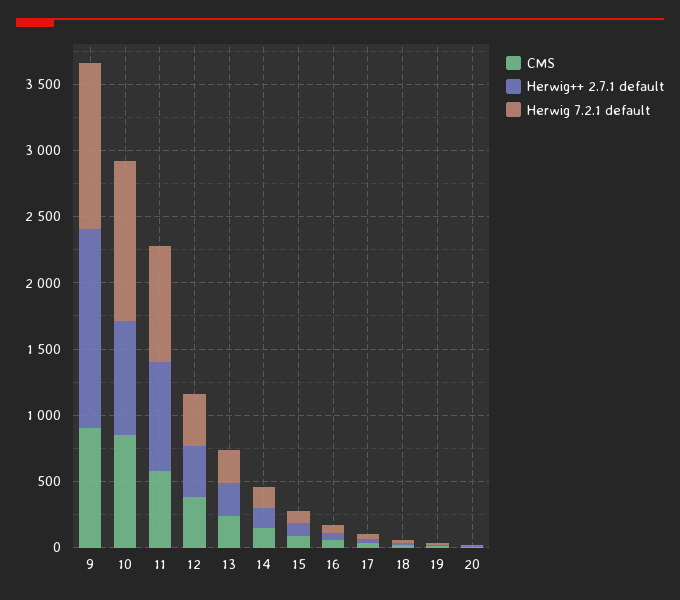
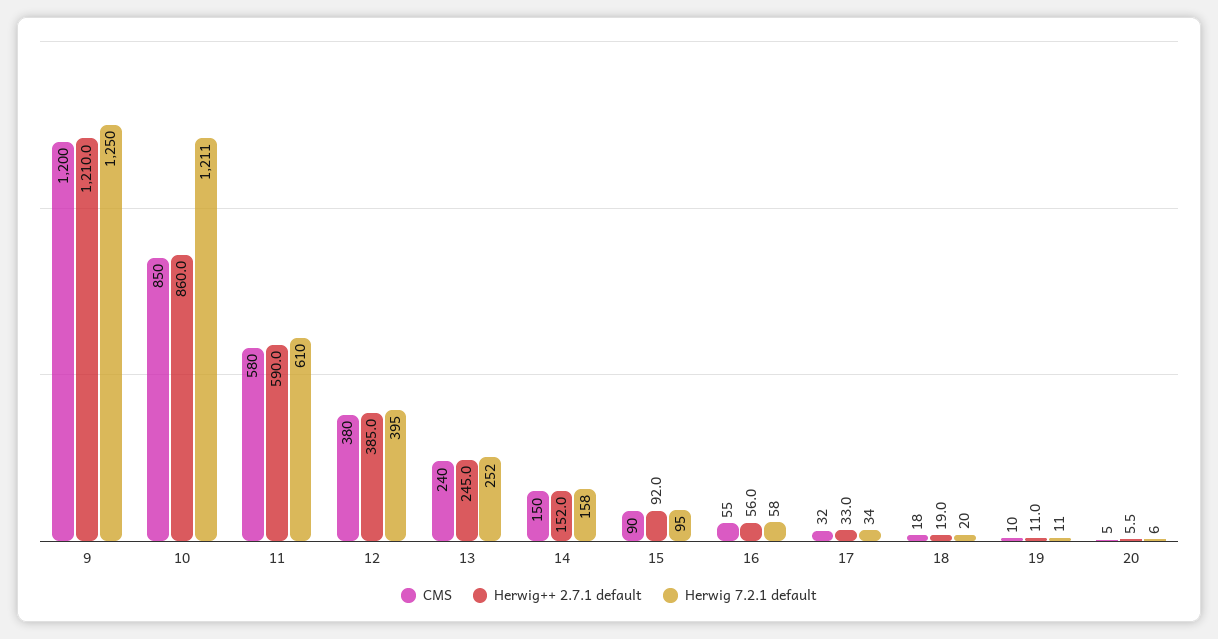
CMS, 9: 900 -> 1200
Herwig++ 2.7.1 default, 9: 1500 -> 1210
Herwig++ 2.7.1 default, 11: 800 -> 590
Herwig 7.2.1 default, 11: 900 -> 610

